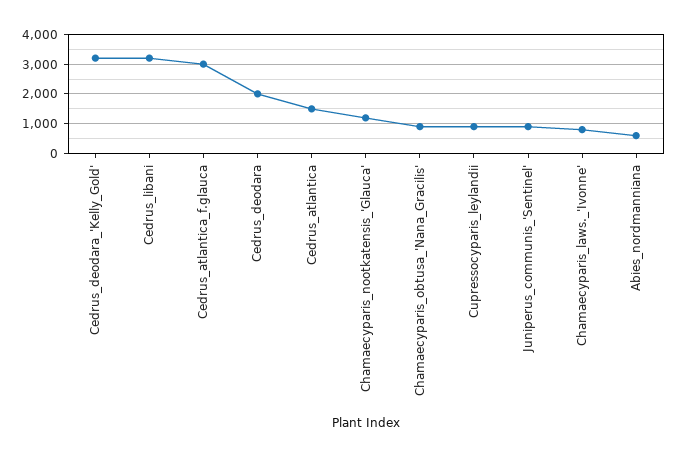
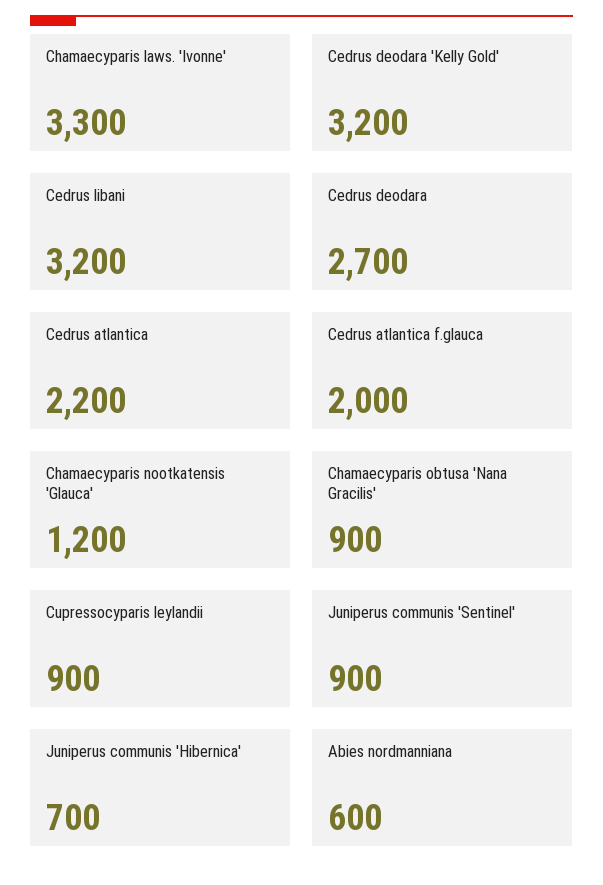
Cedrus_atlantica_f.glauca: 3000 -> 2000
Cedrus_deodara: 2000 -> 2700
Cedrus_atlantica: 1500 -> 2200
Chamaecyparis_laws._'Ivonne': 750 -> 3300
Juniperus communis 'Hibernica': none -> 700

